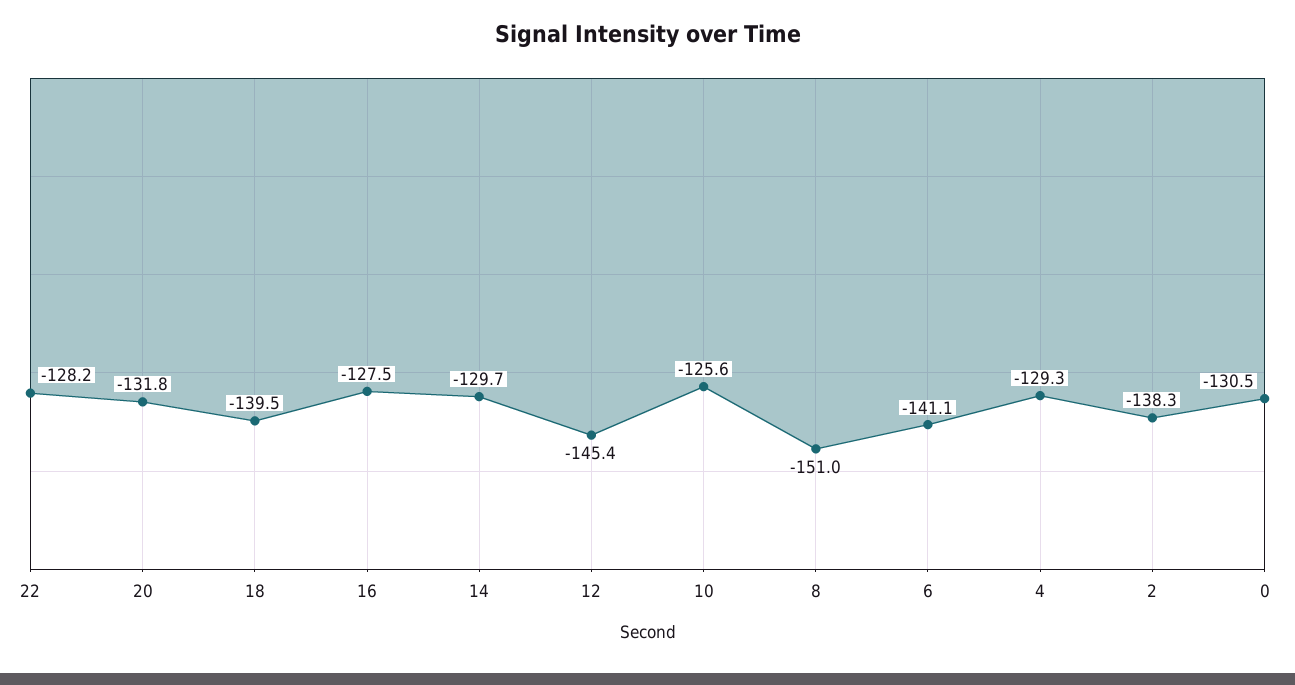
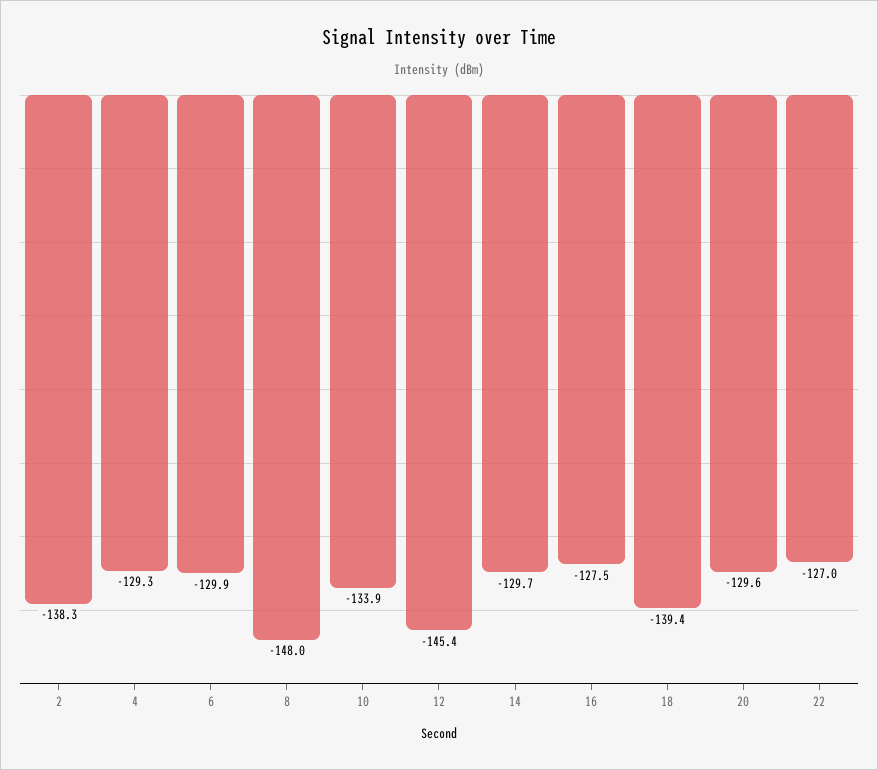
22: -128.2 -> -127
20: -131.8 -> -129.6
18: -139.5 -> -139.4
10: -125.6 -> -133.9
8: -151 -> -148
6: -141.1 -> -129.9
0: -130.5 -> none

